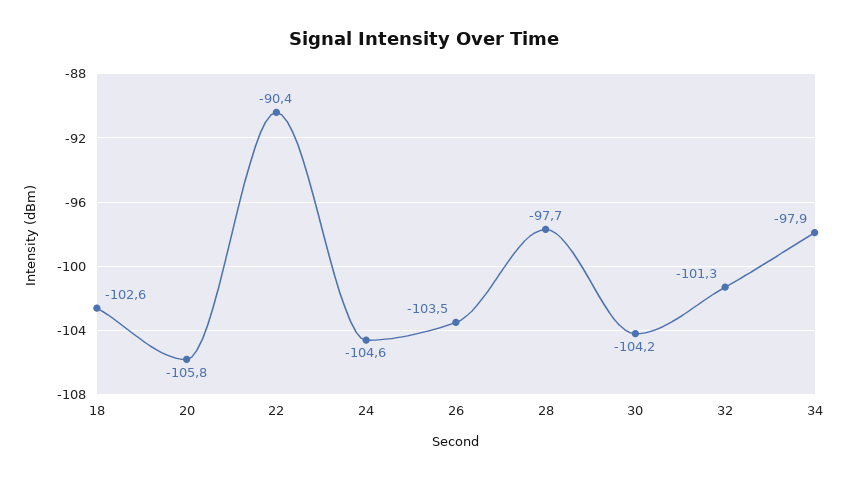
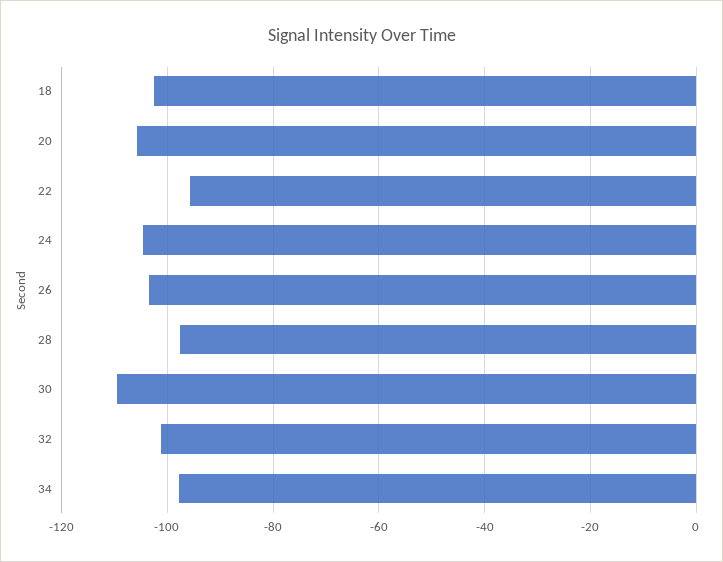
22: -90.4 -> -96
30: -104.2 -> -110

